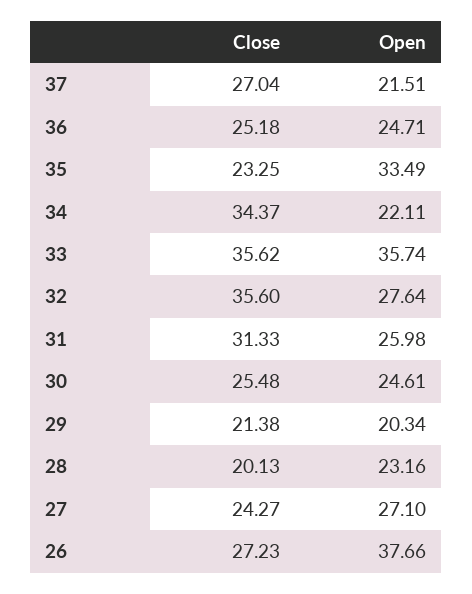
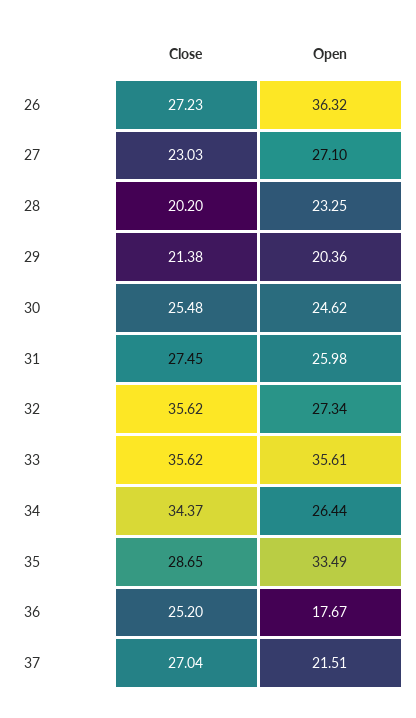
Close, 36: 25.18 -> 25.2
Open, 36: 24.71 -> 17.67
Close, 35: 23.25 -> 28.65
Open, 34: 22.11 -> 26.44
Open, 33: 35.74 -> 35.61
Close, 32: 35.6 -> 35.62
Open, 32: 27.64 -> 27.34
Close, 31: 31.33 -> 27.45
Open, 30: 24.61 -> 24.62
Open, 29: 20.34 -> 20.36
Close, 28: 20.13 -> 20.2
Open, 28: 23.16 -> 23.25
Close, 27: 24.27 -> 23.03
Open, 26: 37.66 -> 36.32

